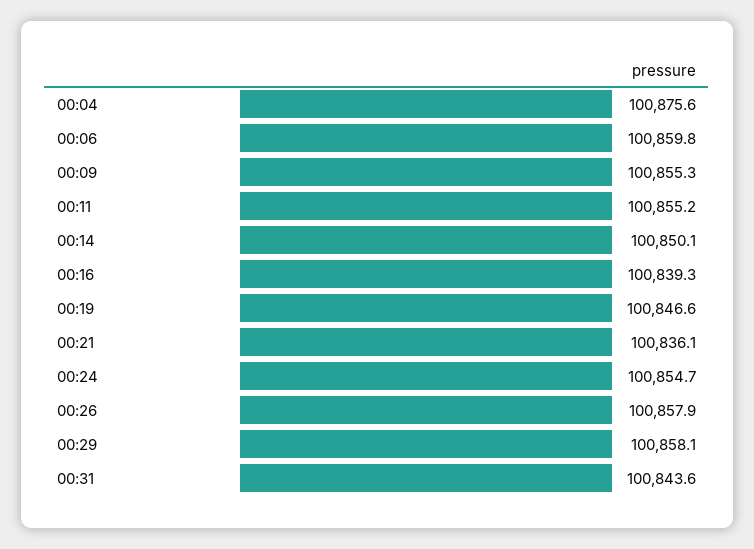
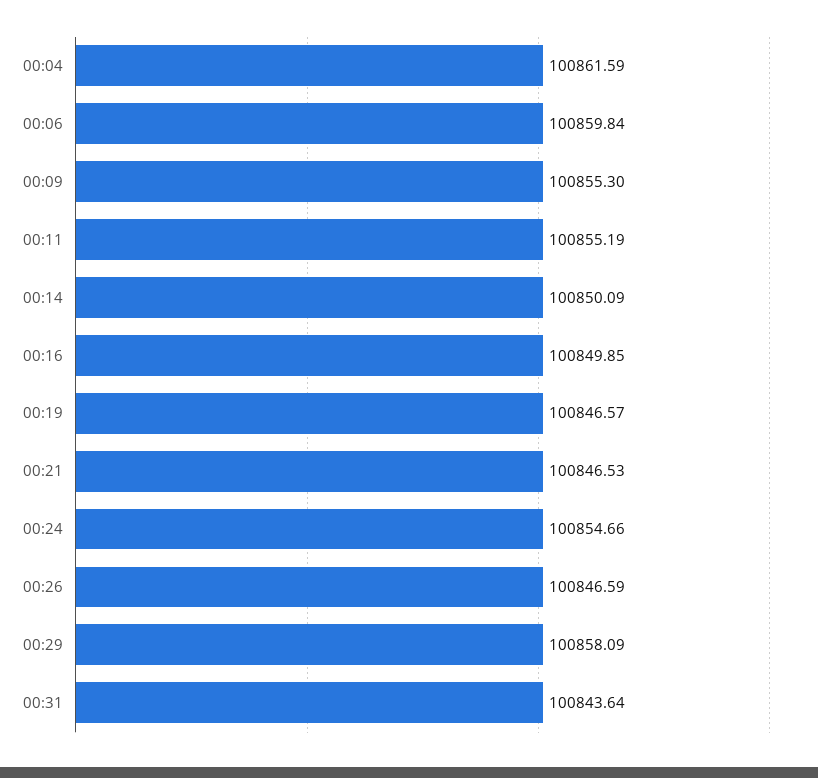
00:04: 100875.6 -> 100861.59
00:16: 100839.3 -> 100849.85
00:21: 100836.1 -> 100846.53
00:26: 100857.9 -> 100846.59

